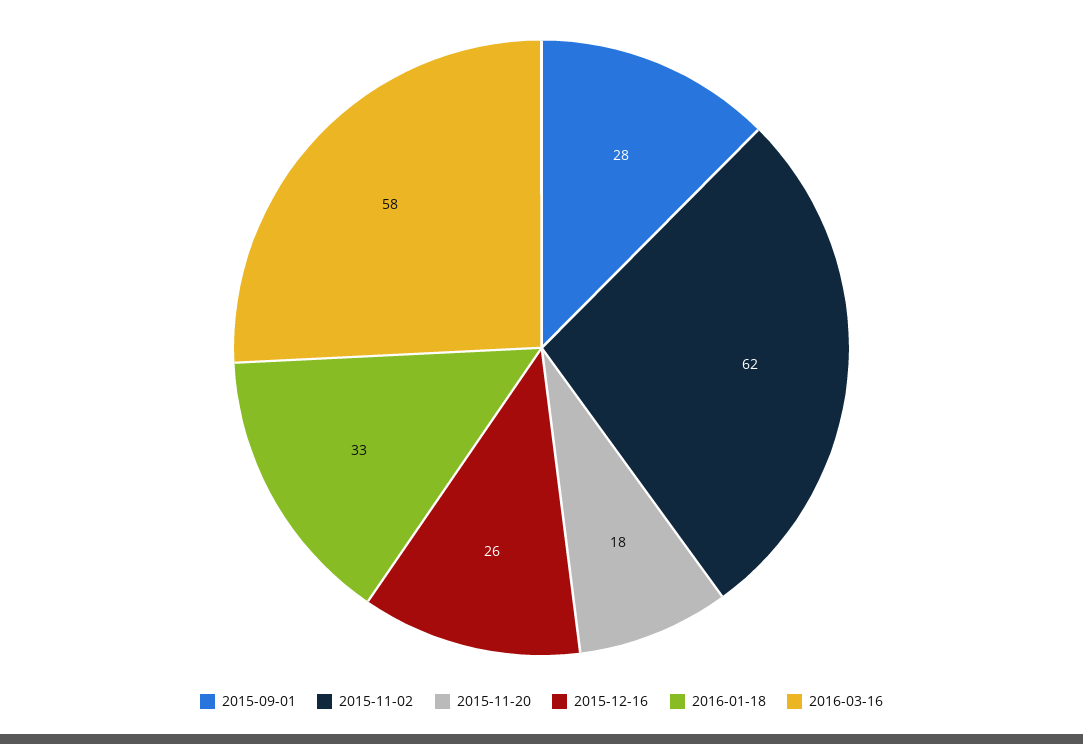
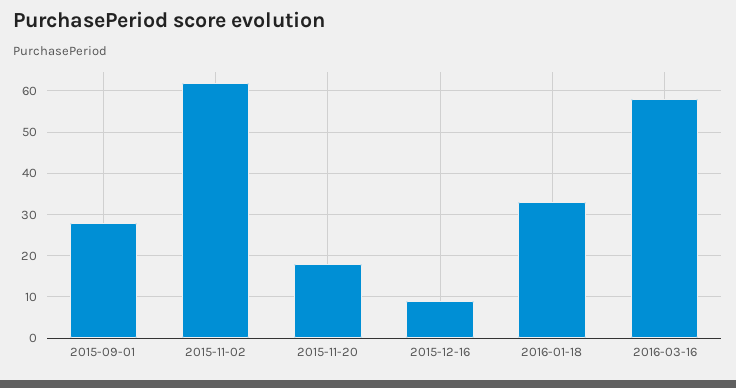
2015-12-16: 26 -> 10

